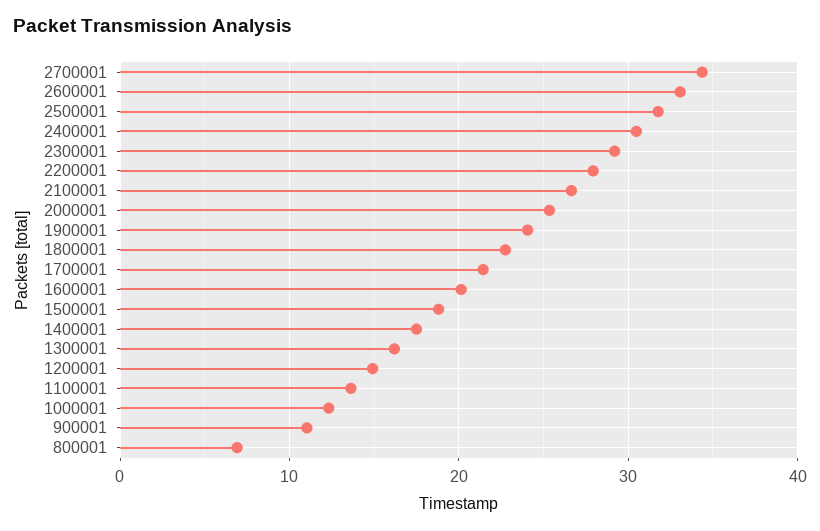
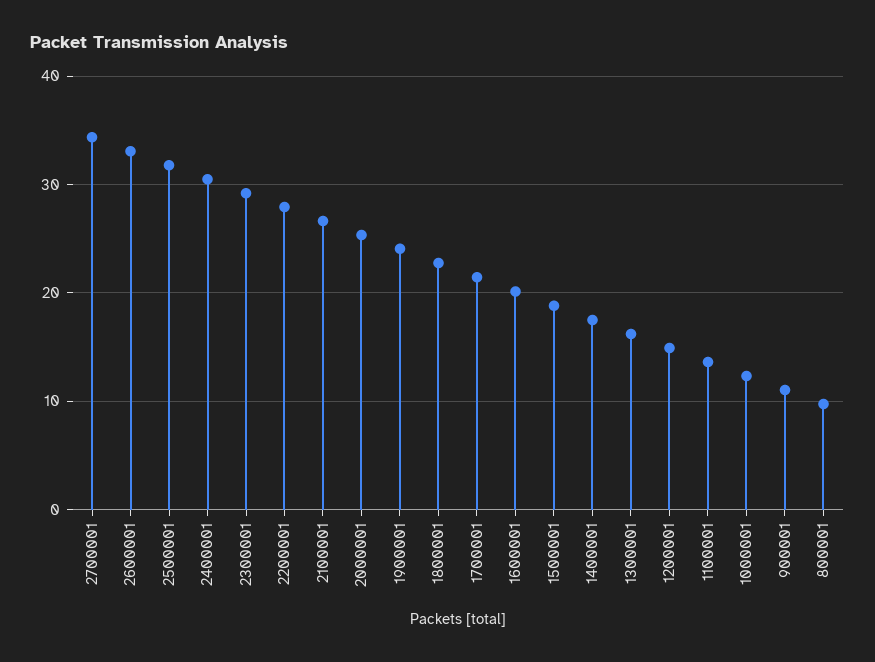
800001: 7 -> 10

